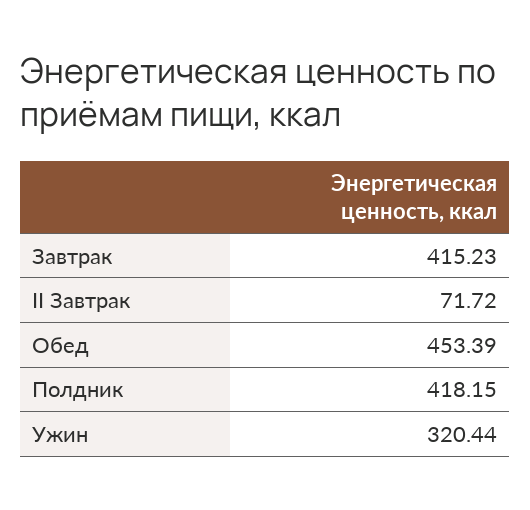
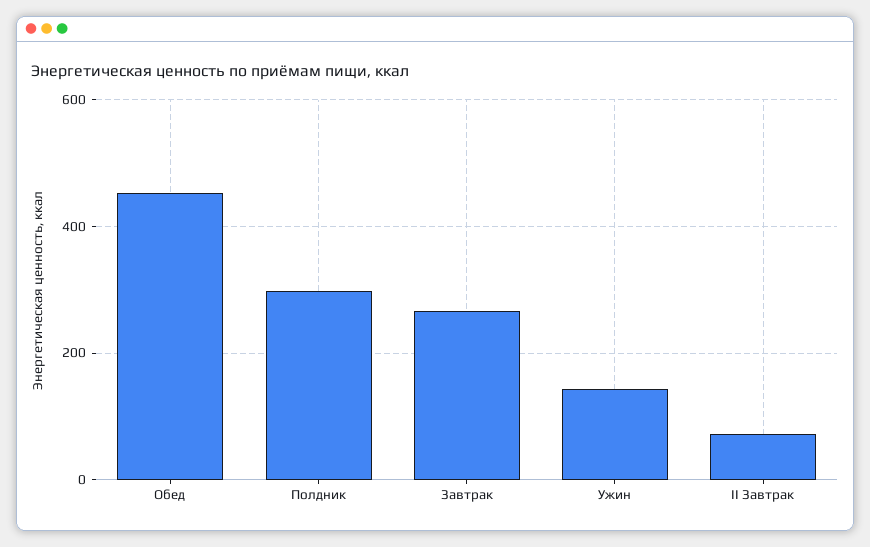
Завтрак: 415.23 -> 260
Полдник: 418.15 -> 300
Ужин: 320.44 -> 140

